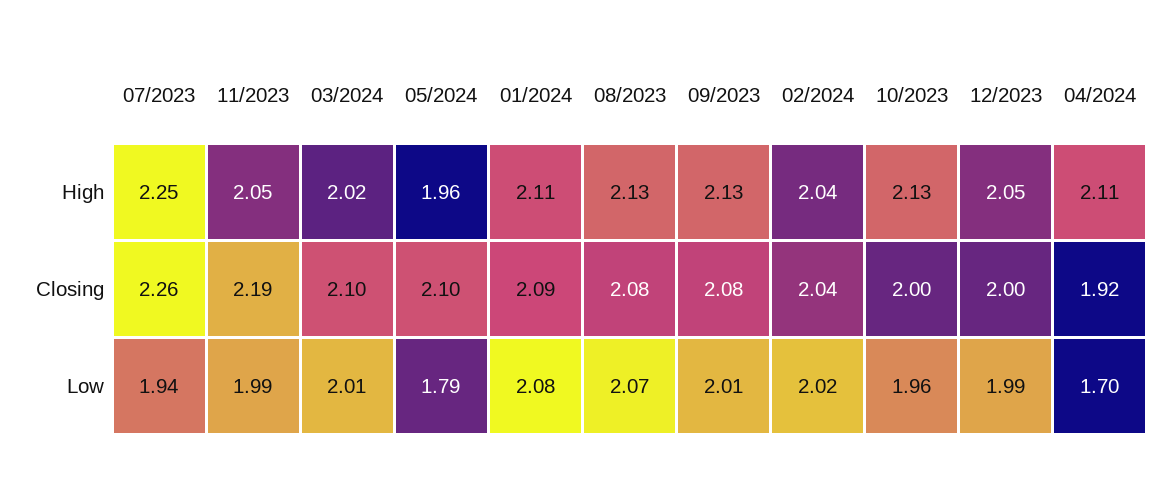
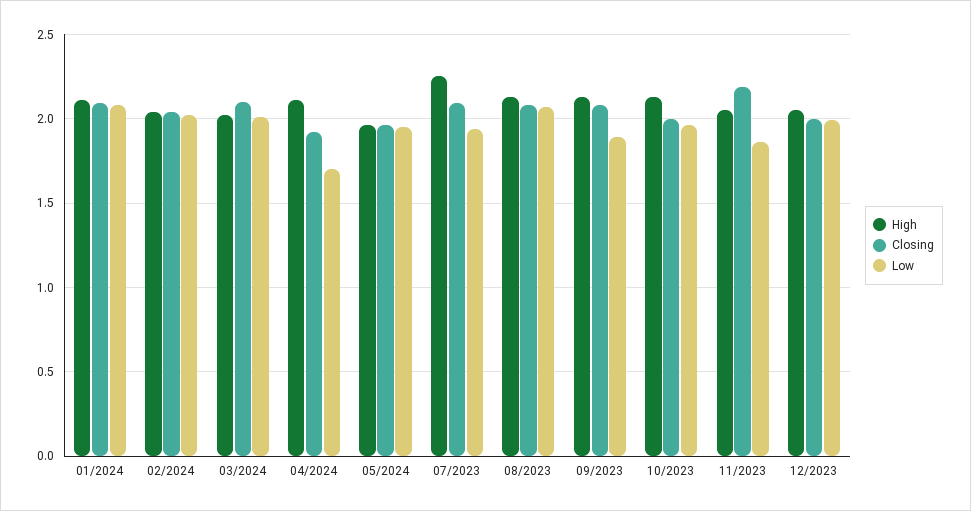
Closing, 07/2023: 2.26 -> 2.1
Closing, 05/2024: 2.1 -> 1.95
Low, 11/2023: 1.99 -> 1.85
Low, 05/2024: 1.79 -> 1.95
Low, 09/2023: 2.01 -> 1.9

